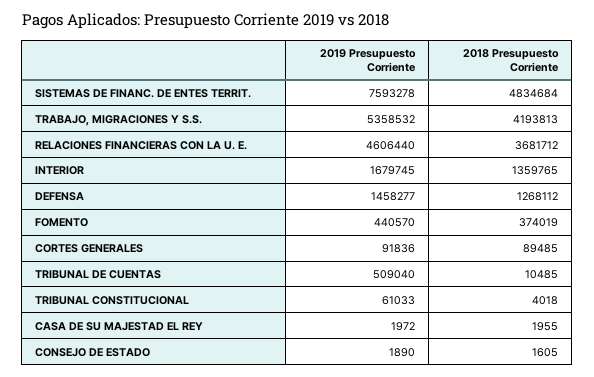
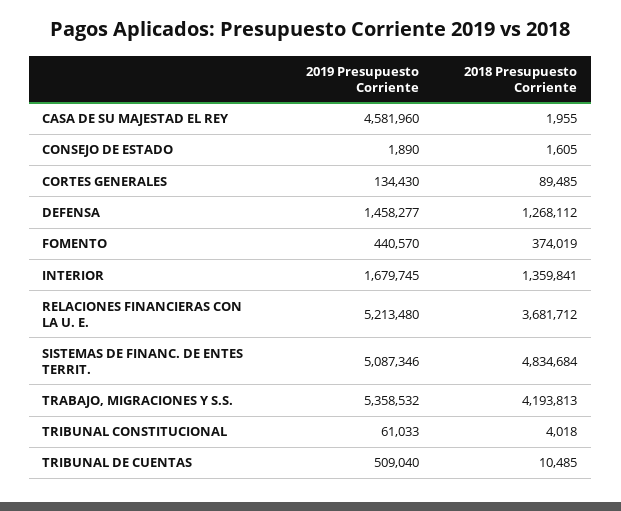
2019 Presupuesto Corriente, SISTEMAS DE FINANC. DE ENTES TERRIT.: 7593278 -> 5087346
2019 Presupuesto Corriente, RELACIONES FINANCIERAS CON LA U. E.: 4606440 -> 5213480
2018 Presupuesto Corriente, INTERIOR: 1359765 -> 1359841
2019 Presupuesto Corriente, CORTES GENERALES: 91836 -> 134430
2019 Presupuesto Corriente, CASA DE SU MAJESTAD EL REY: 1972 -> 4581960

